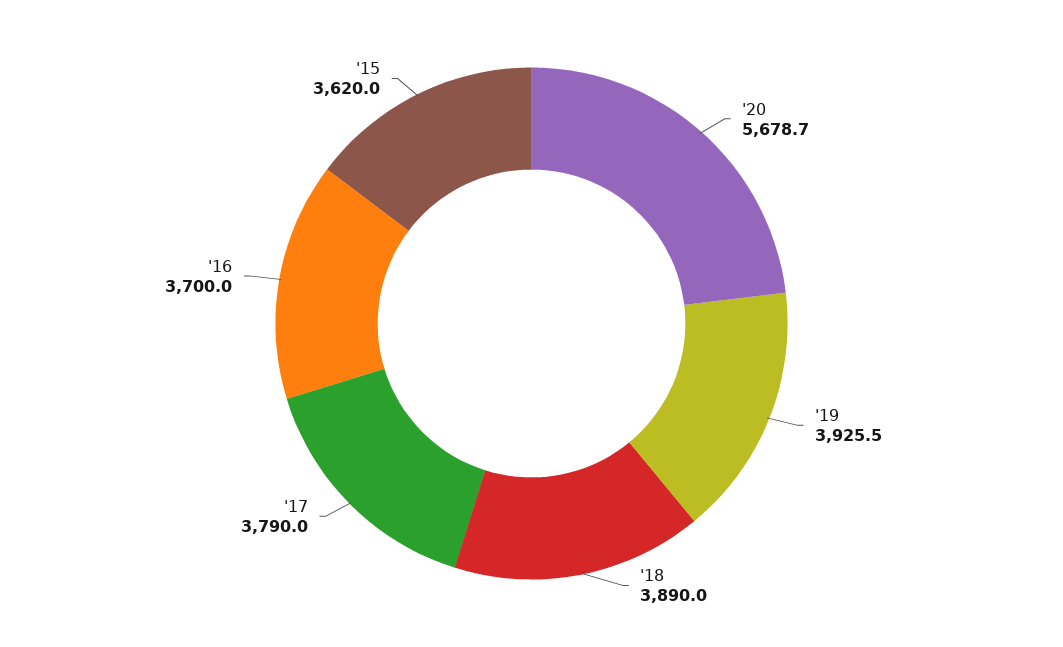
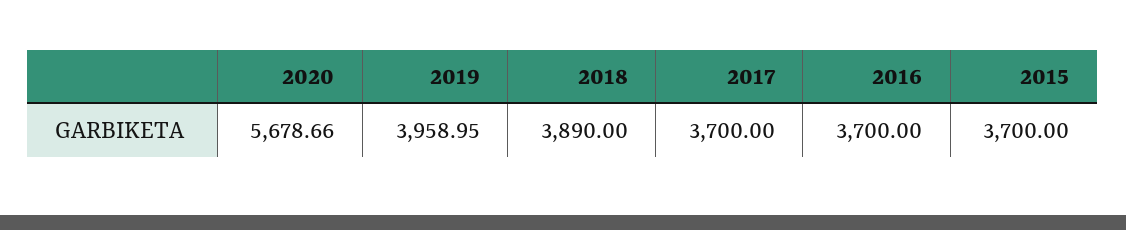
'19: 3925.5 -> 3958.95
'17: 3790 -> 3700
'15: 3620 -> 3700

